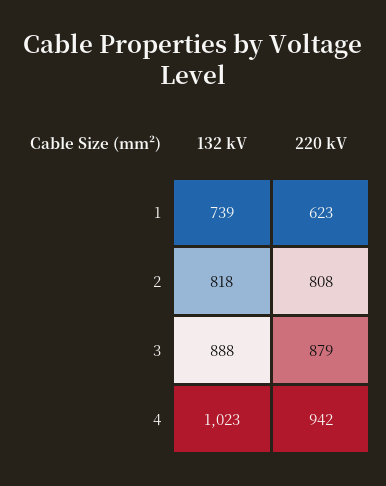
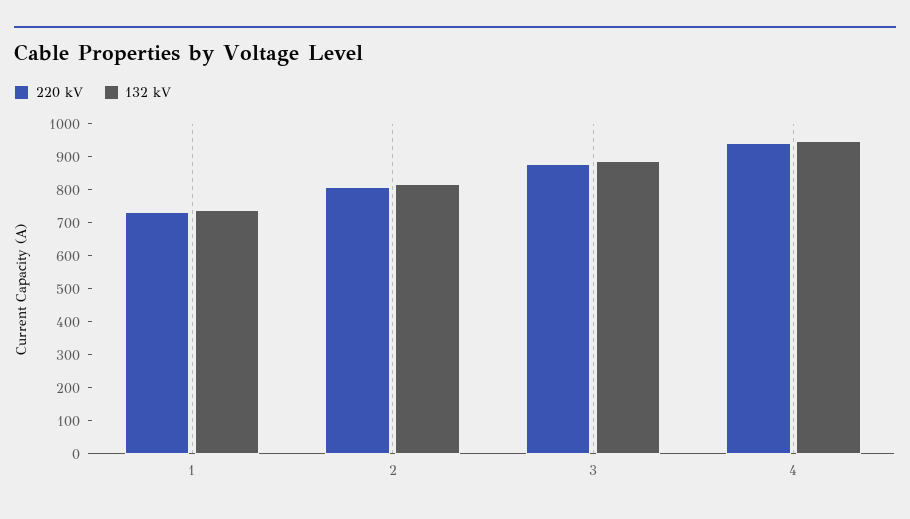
220 kV, 1: 623 -> 725
132 kV, 4: 1023 -> 950

